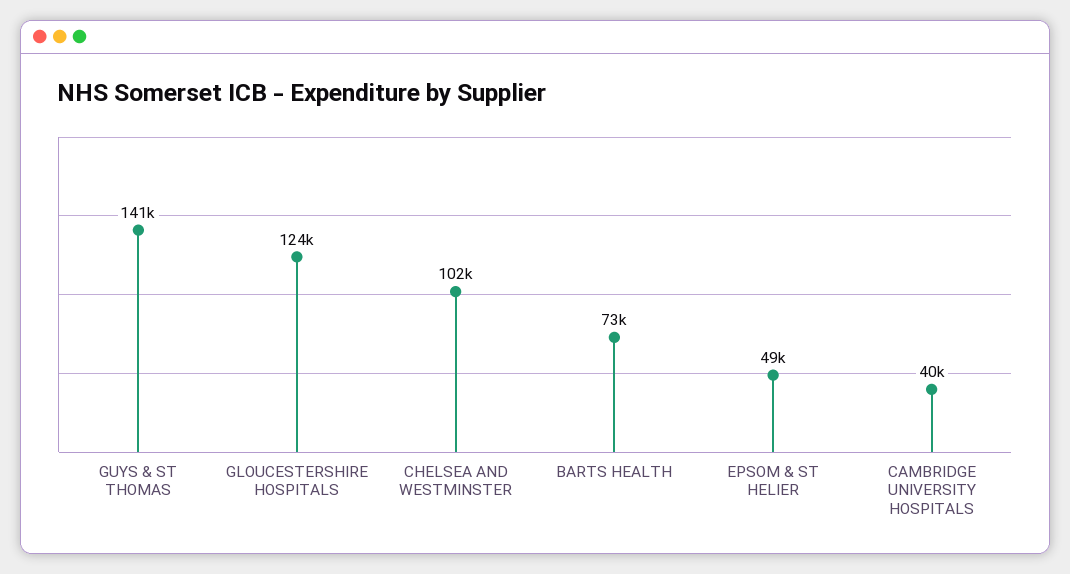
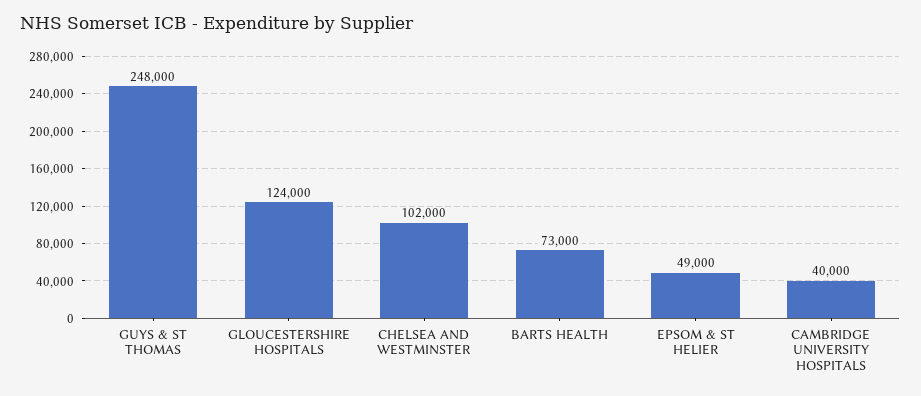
GUYS & ST THOMAS: 141000 -> 248000

